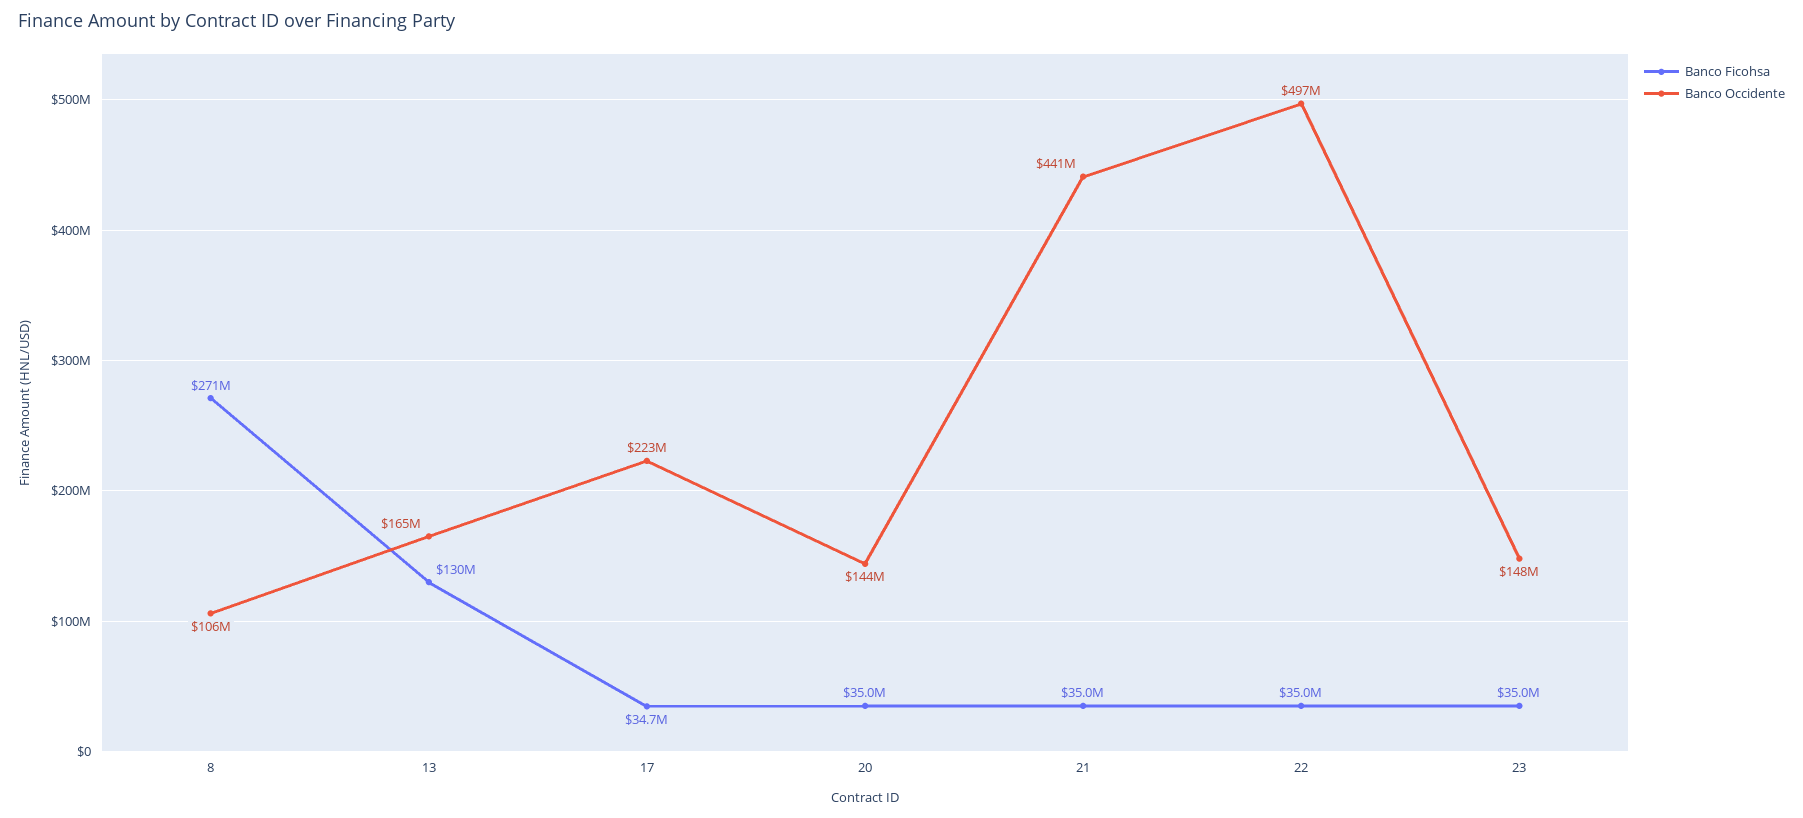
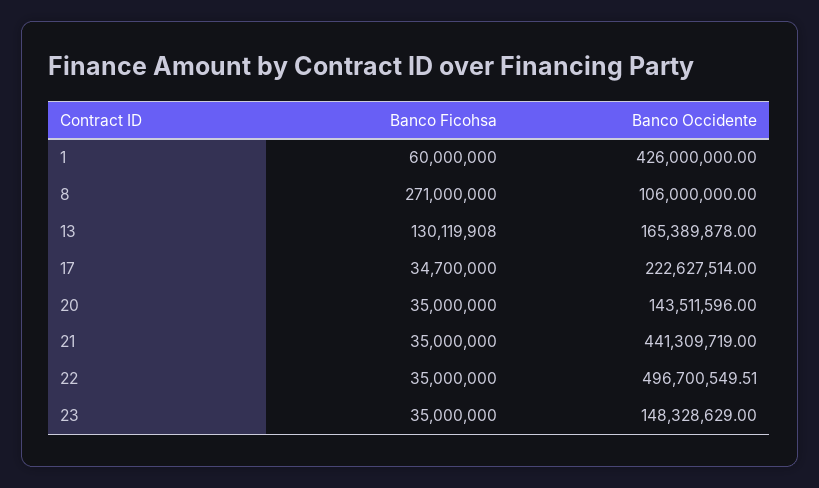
Banco Ficohsa, 1: none -> 60000000
Banco Occidente, 1: none -> 426000000

